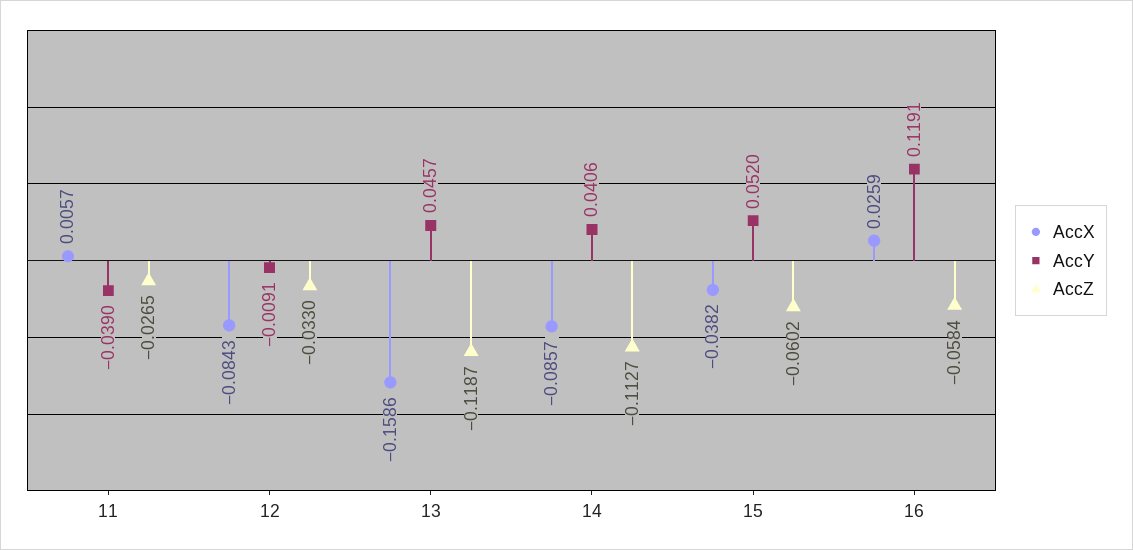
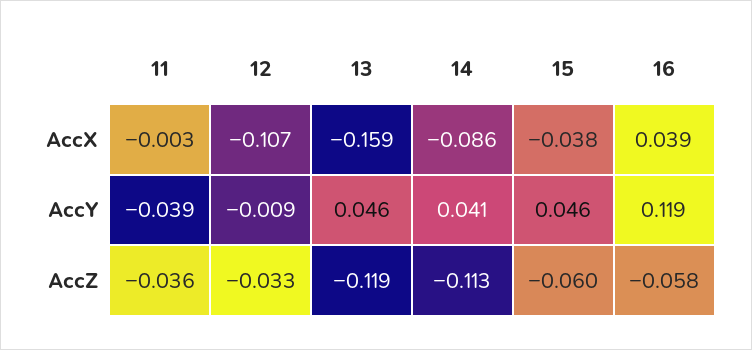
AccX, 11: 0.0057 -> -0.003
AccZ, 11: -0.0265 -> -0.036
AccX, 12: -0.0843 -> -0.107
AccY, 15: 0.052 -> 0.046
AccX, 16: 0.0259 -> 0.039

